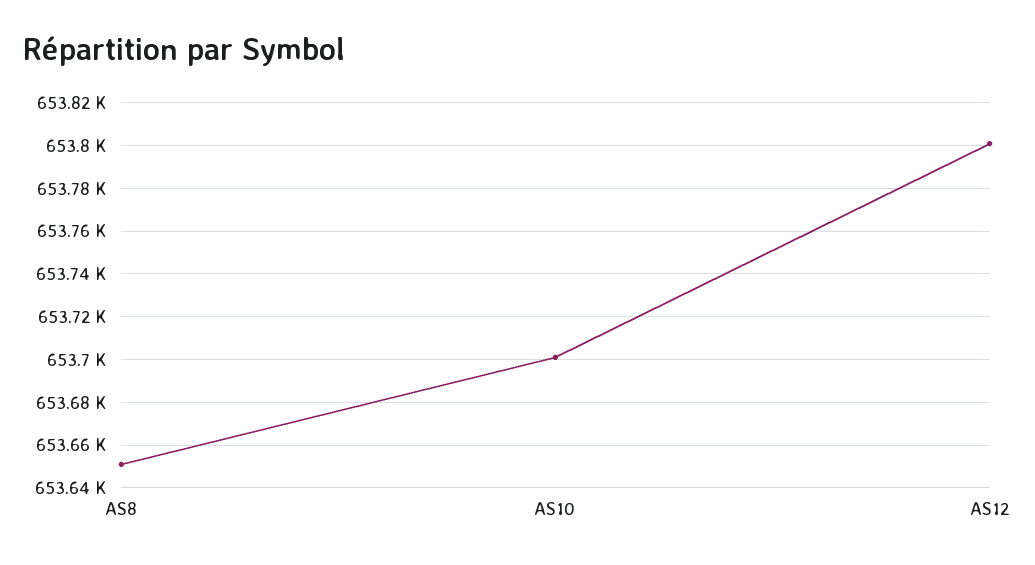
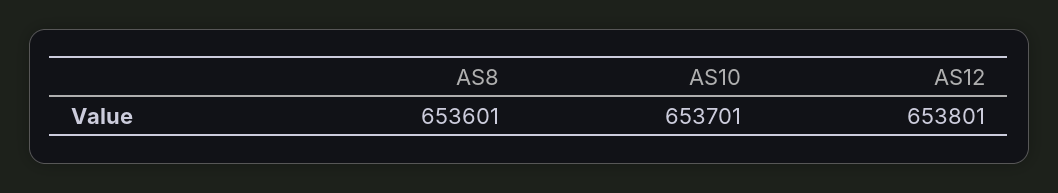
AS8: 653650 -> 653601

